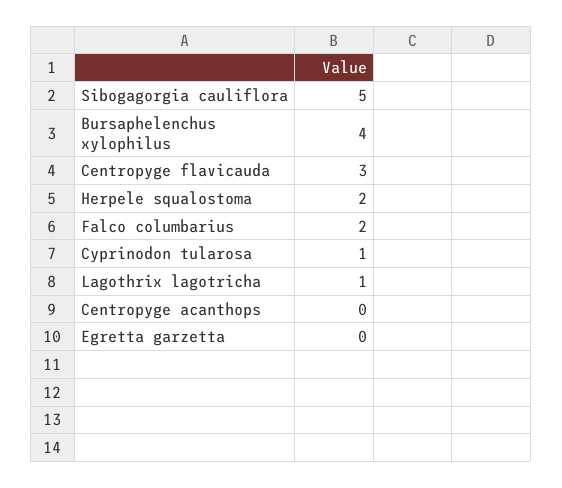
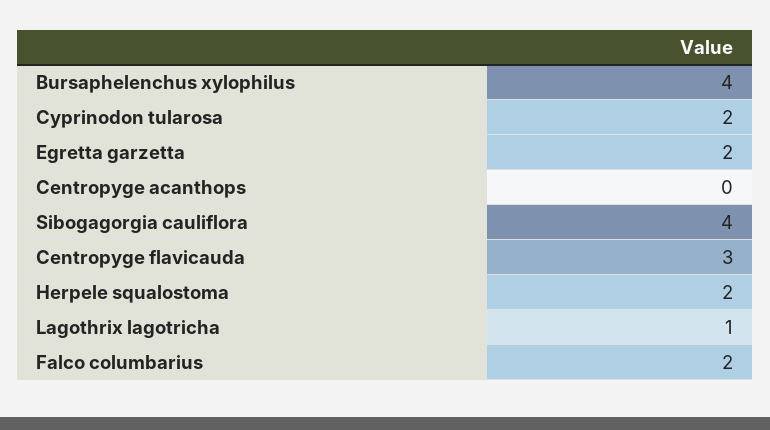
Sibogagorgia cauliflora: 5 -> 4
Cyprinodon tularosa: 1 -> 2
Egretta garzetta: 0 -> 2

